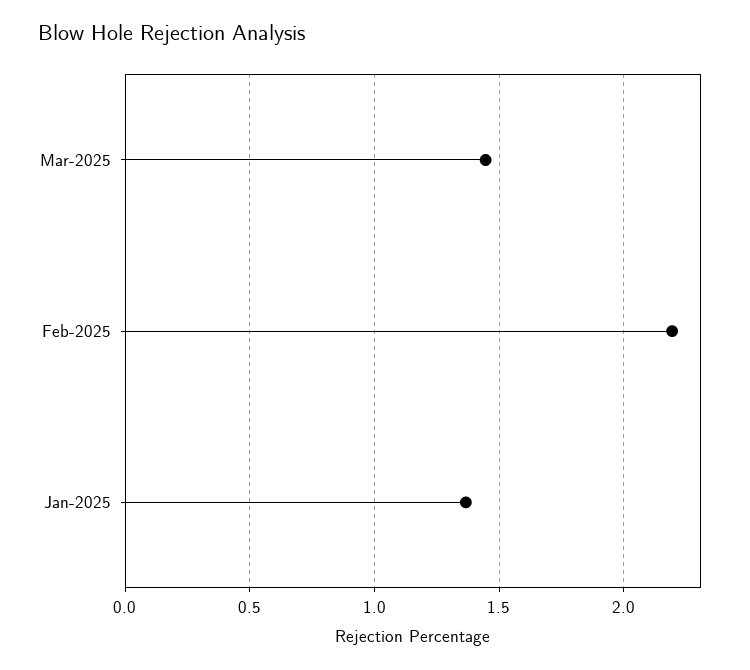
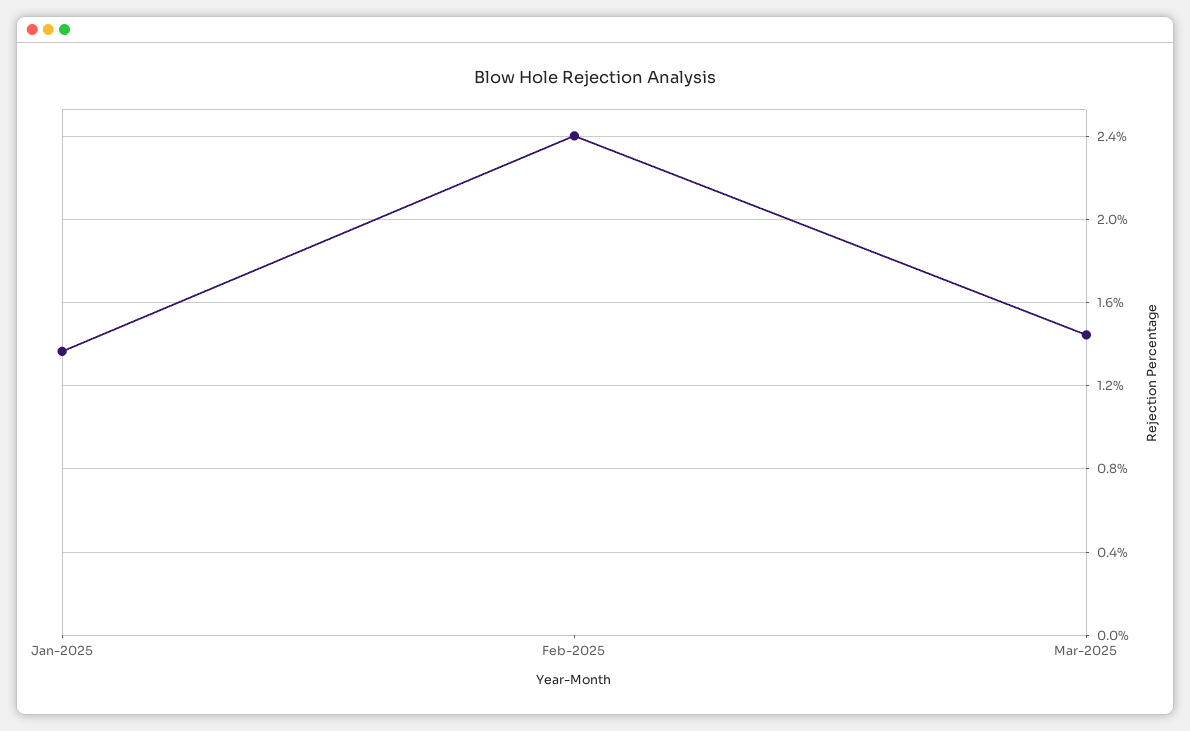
Feb-2025: 2.2 -> 2.4

